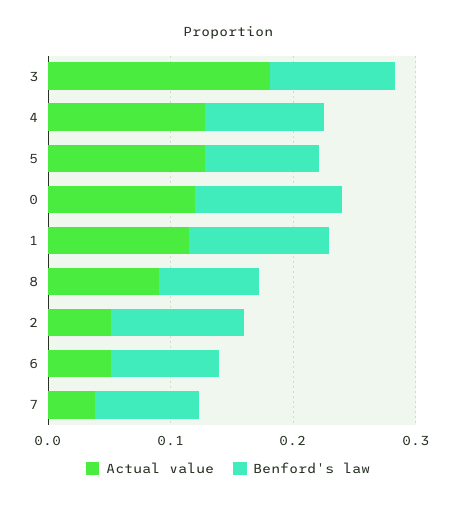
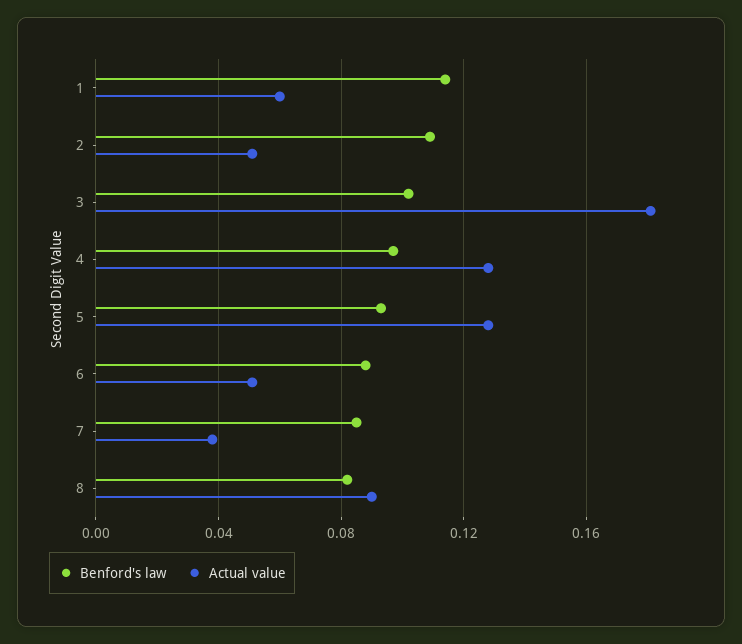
Actual value, 0: 0.12 -> none
Benford's law, 0: 0.12 -> none
Actual value, 1: 0.12 -> 0.06

